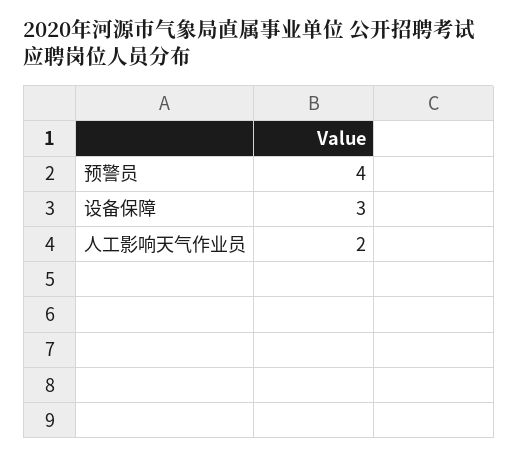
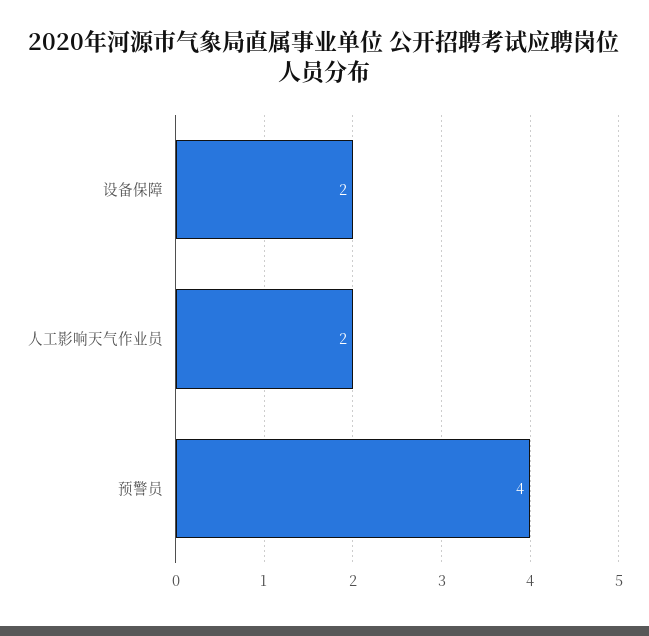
设备保障: 3 -> 2

